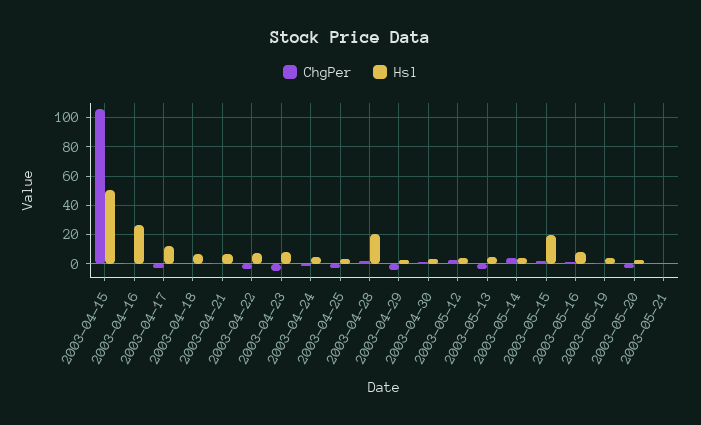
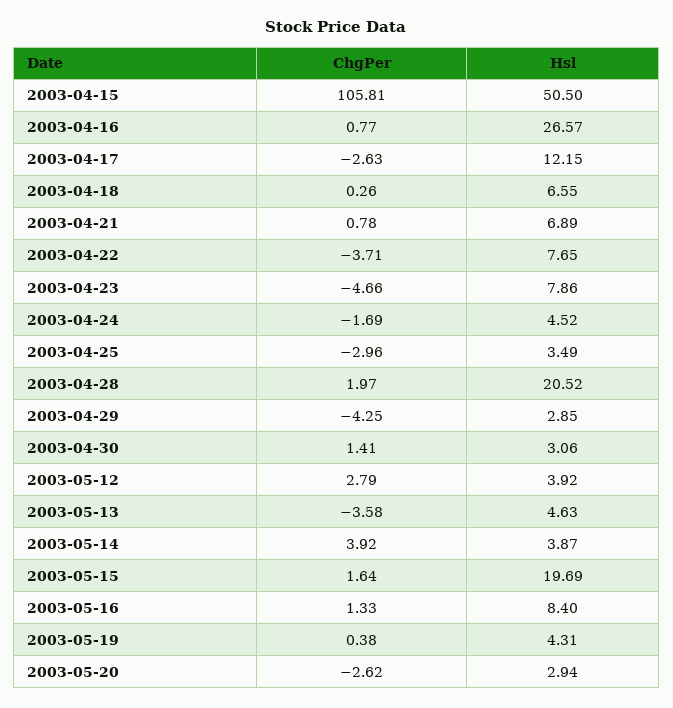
ChgPer, 2003-05-21: 0 -> none
Hsl, 2003-05-21: 0 -> none

